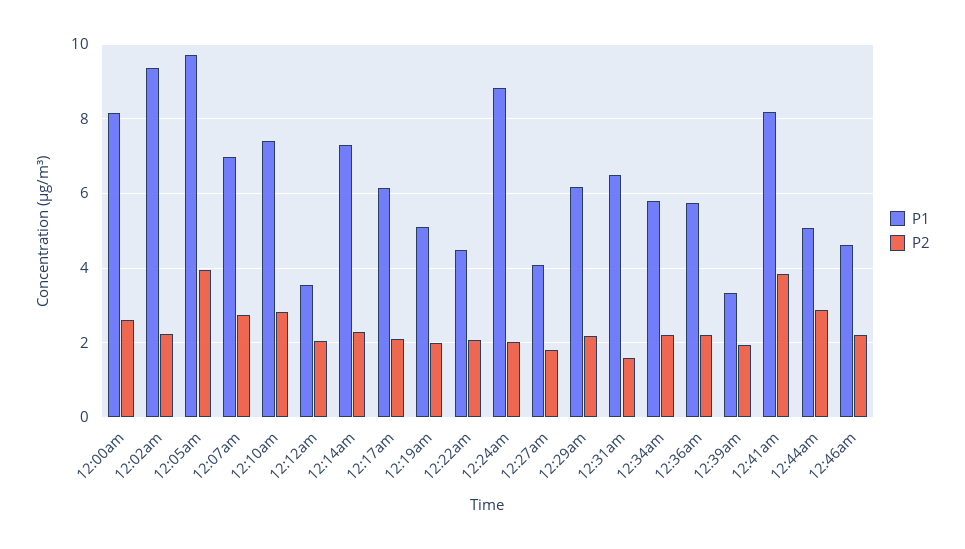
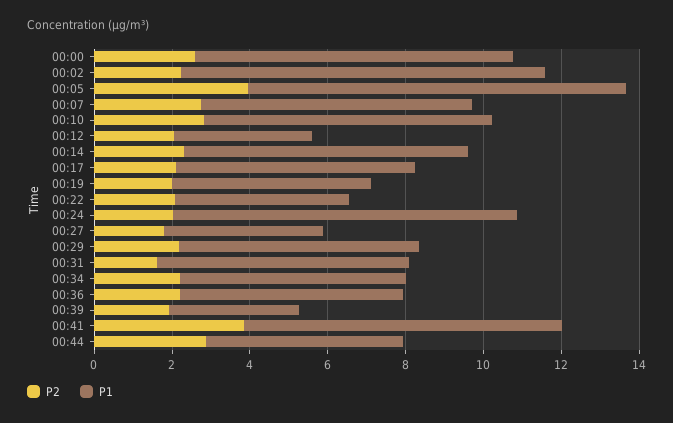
P1, 12:46am: 4.6 -> none
P2, 12:46am: 2.2 -> none

